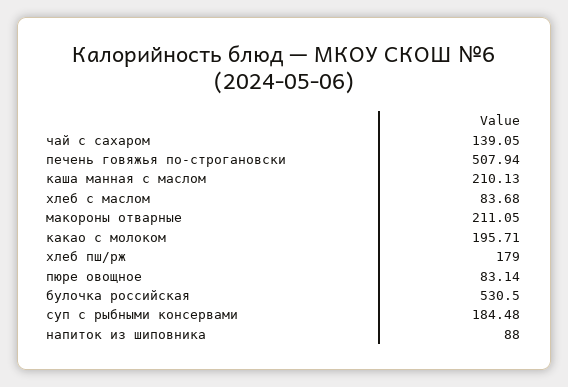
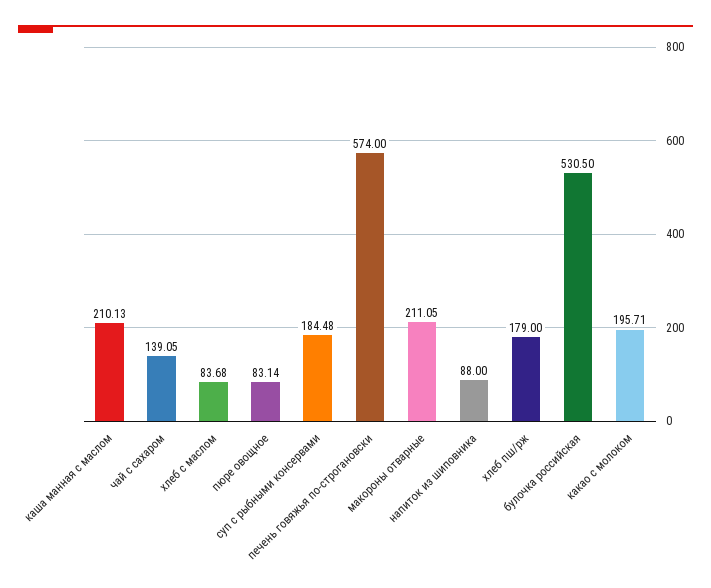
печень говяжья по-строгановски: 507.94 -> 574

